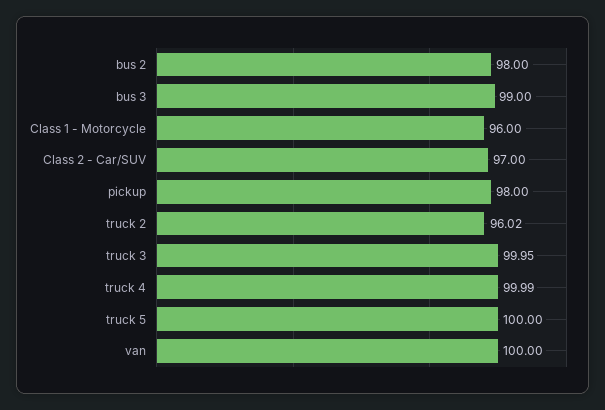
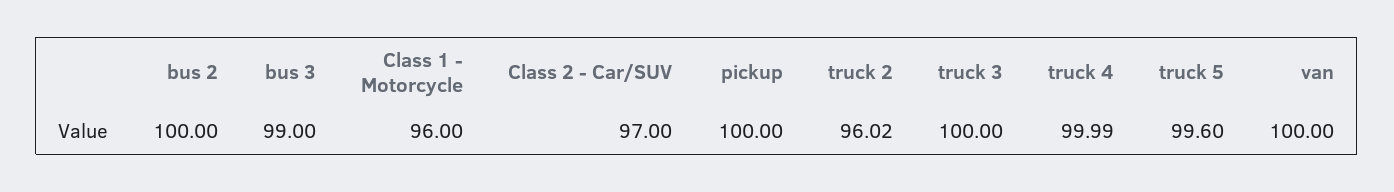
bus 2: 98 -> 100
pickup: 98 -> 100
truck 3: 99.95 -> 100
truck 5: 100 -> 99.6

